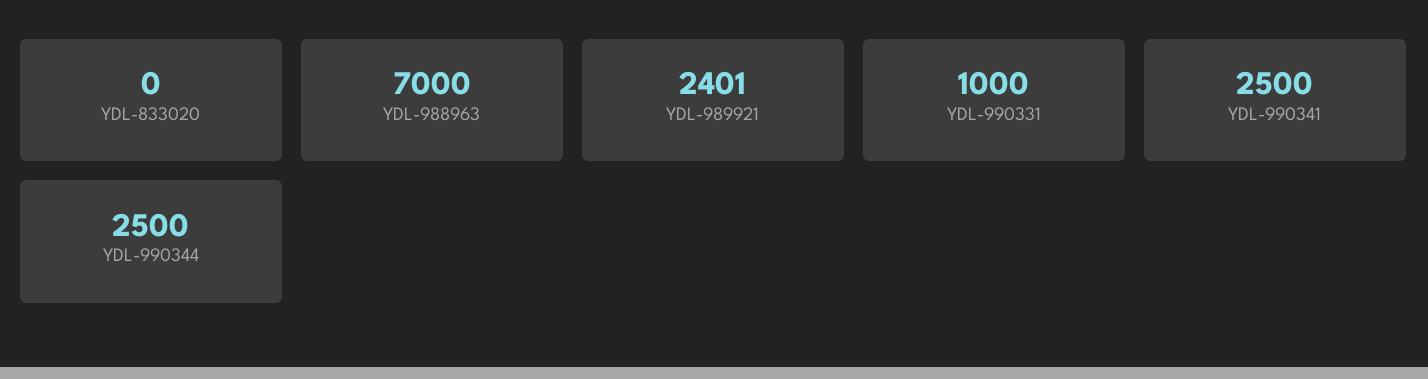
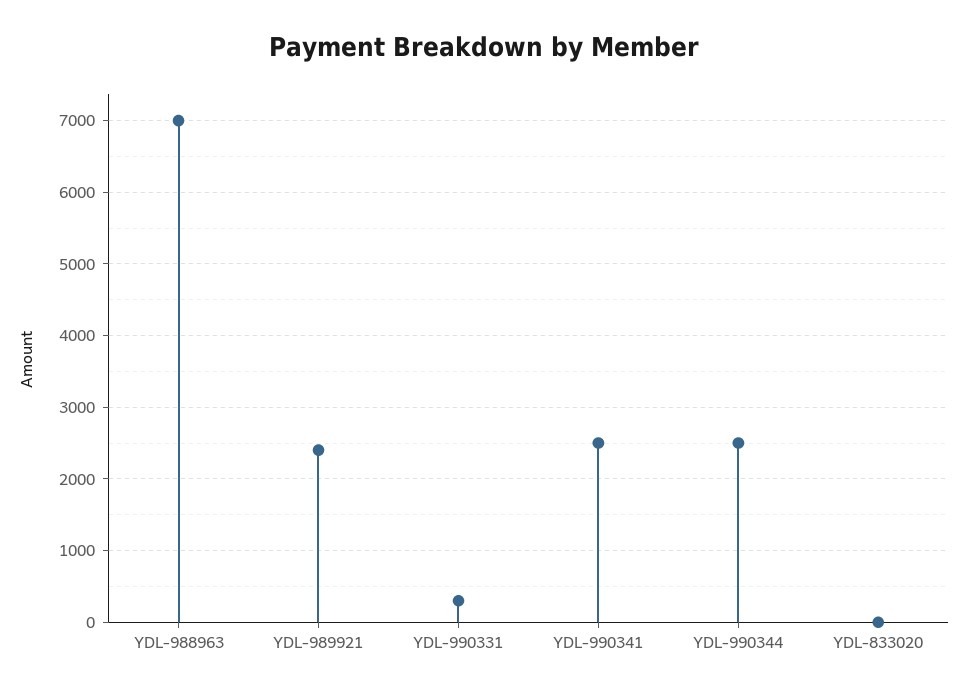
YDL-990331: 1000 -> 300

